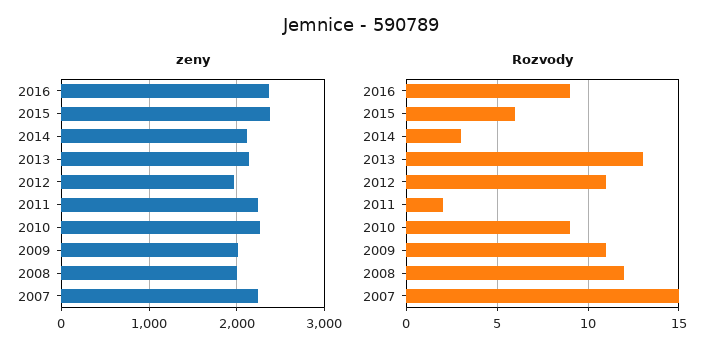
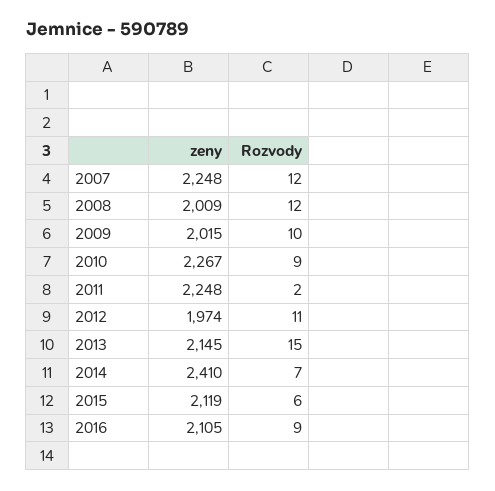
zeny, 2016: 2400 -> 2105
zeny, 2015: 2400 -> 2119
zeny, 2014: 2100 -> 2410
Rozvody, 2014: 3 -> 7
Rozvody, 2013: 13 -> 15
Rozvody, 2009: 11 -> 10
Rozvody, 2007: 15 -> 12

